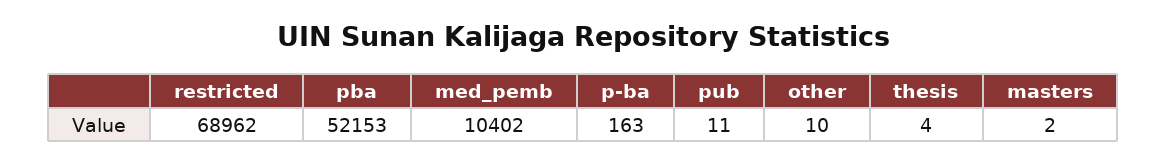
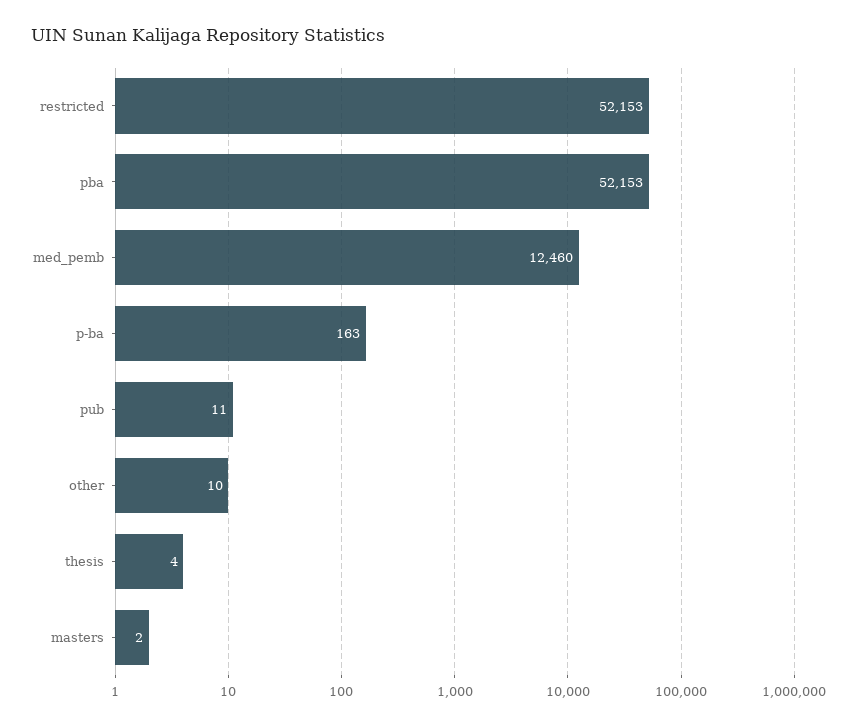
restricted: 68962 -> 52153
med_pemb: 10402 -> 12460

